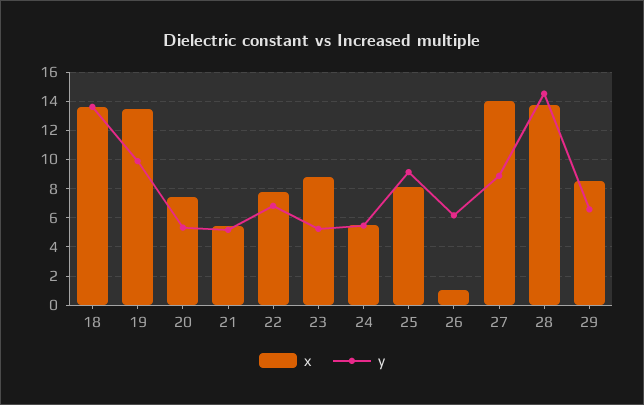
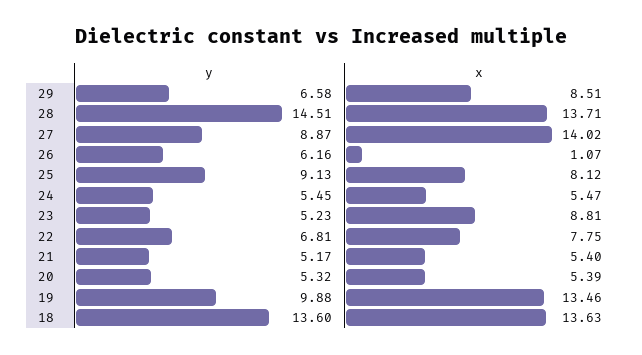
x, 20: 7.5 -> 5.39

